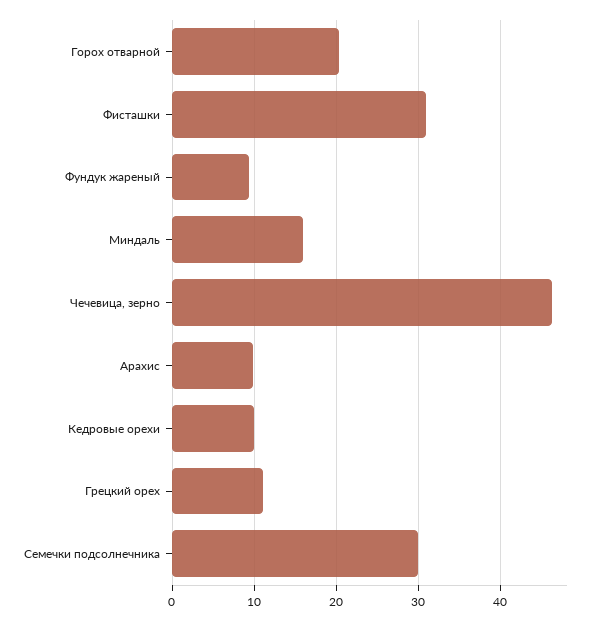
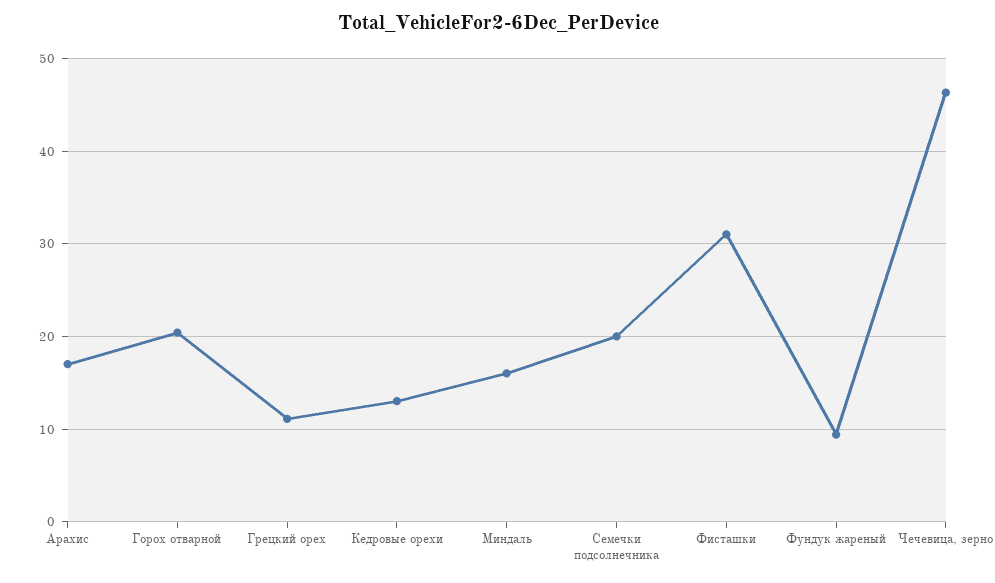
Арахис: 10 -> 17
Кедровые орехи: 10 -> 13
Семечки подсолнечника: 30 -> 20

